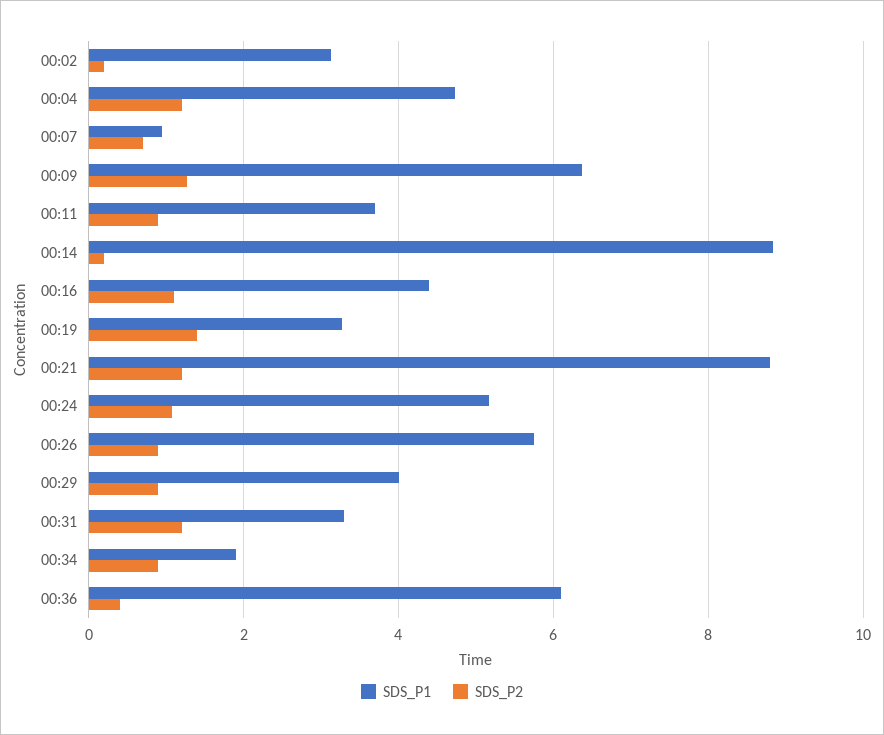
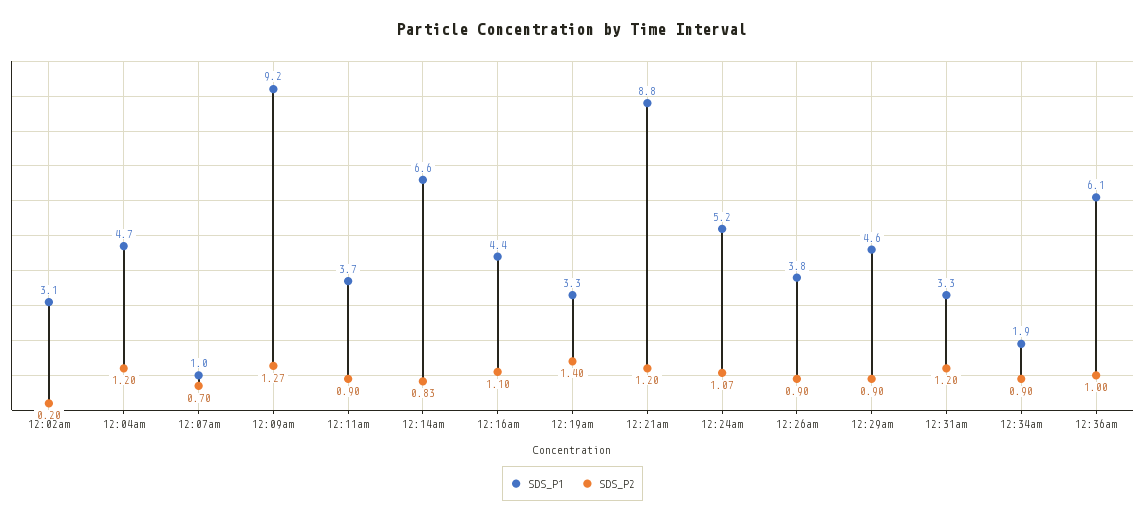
SDS_P1, 00:09: 6.4 -> 9.2
SDS_P1, 00:14: 8.8 -> 6.6
SDS_P2, 00:14: 0.2 -> 0.83
SDS_P1, 00:26: 5.8 -> 3.8
SDS_P1, 00:29: 4 -> 4.6
SDS_P2, 00:36: 0.4 -> 1

